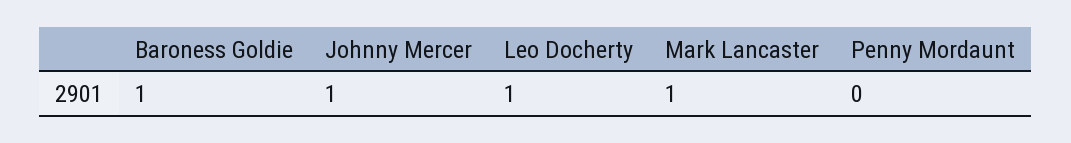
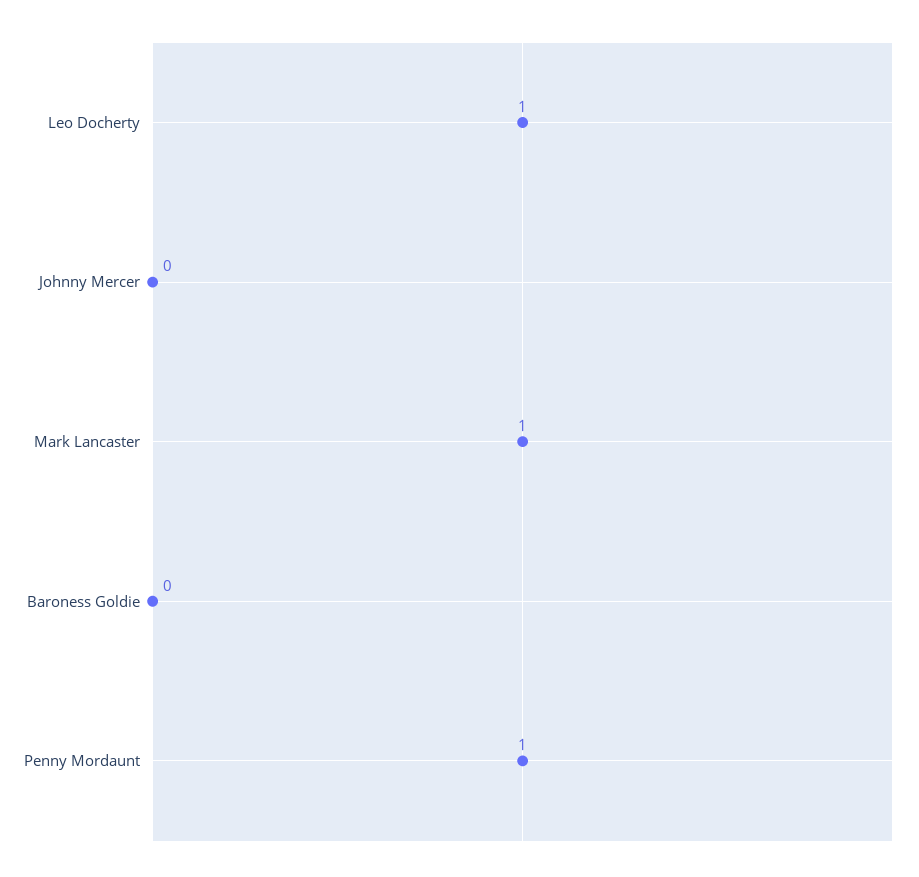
Baroness Goldie: 1 -> 0
Johnny Mercer: 1 -> 0
Penny Mordaunt: 0 -> 1

